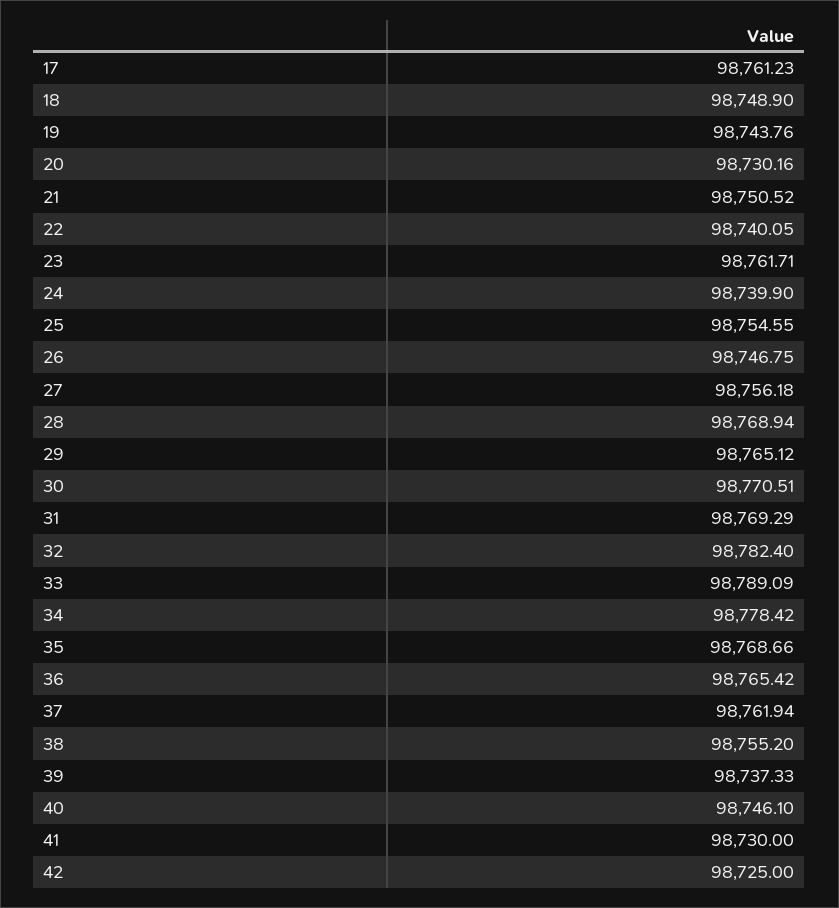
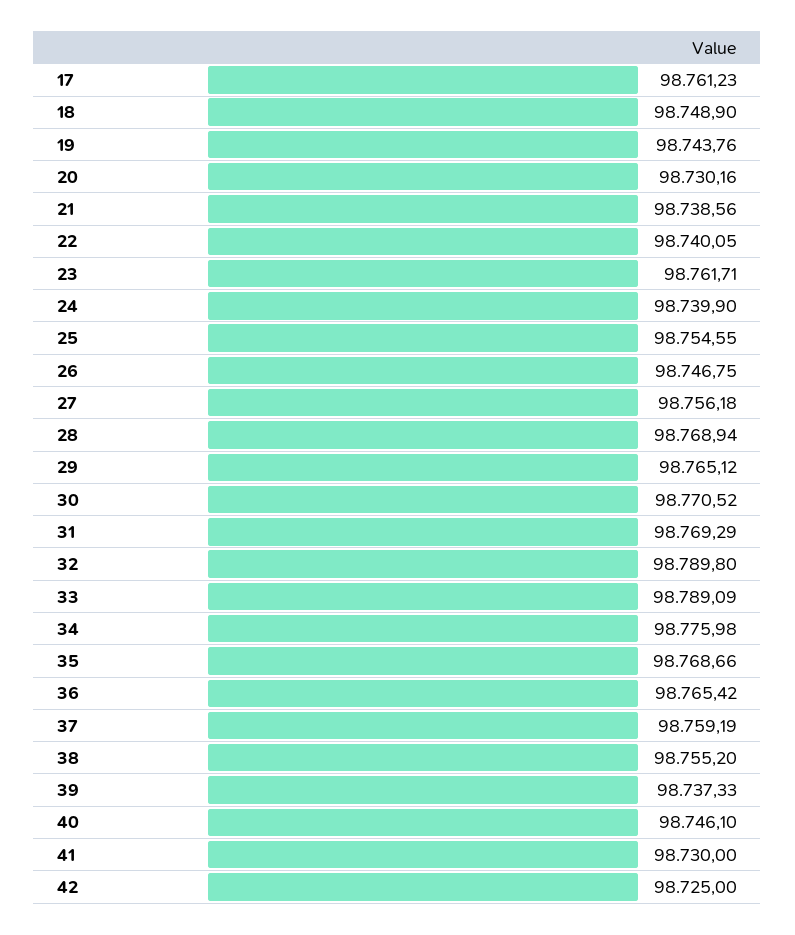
21: 98750.52 -> 98738.56
30: 98770.51 -> 98770.52
32: 98782.4 -> 98789.8
34: 98778.42 -> 98775.98
37: 98761.94 -> 98759.19

